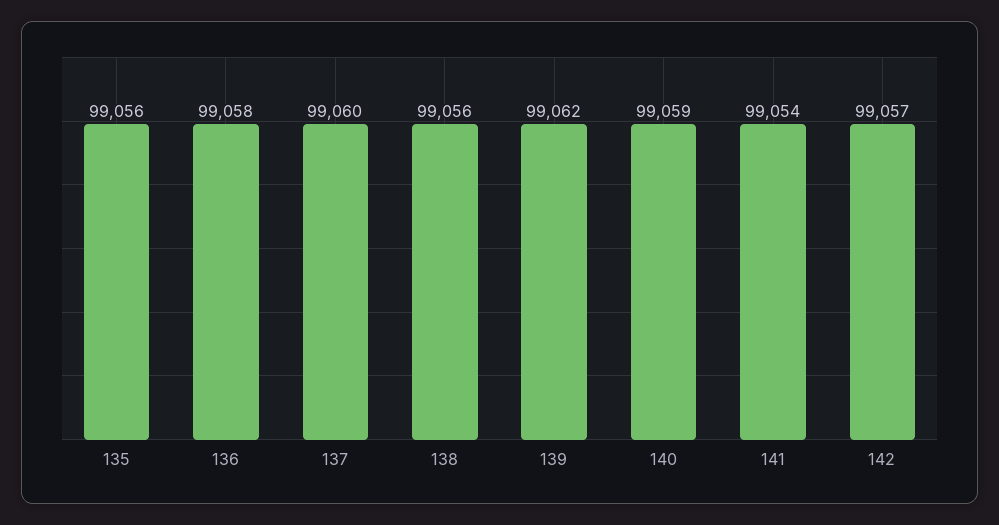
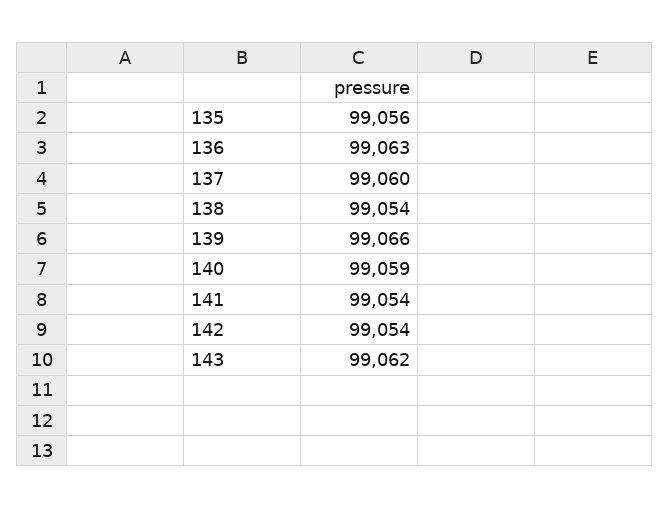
136: 99058 -> 99063
138: 99056 -> 99054
139: 99062 -> 99066
142: 99057 -> 99054
143: none -> 99062

